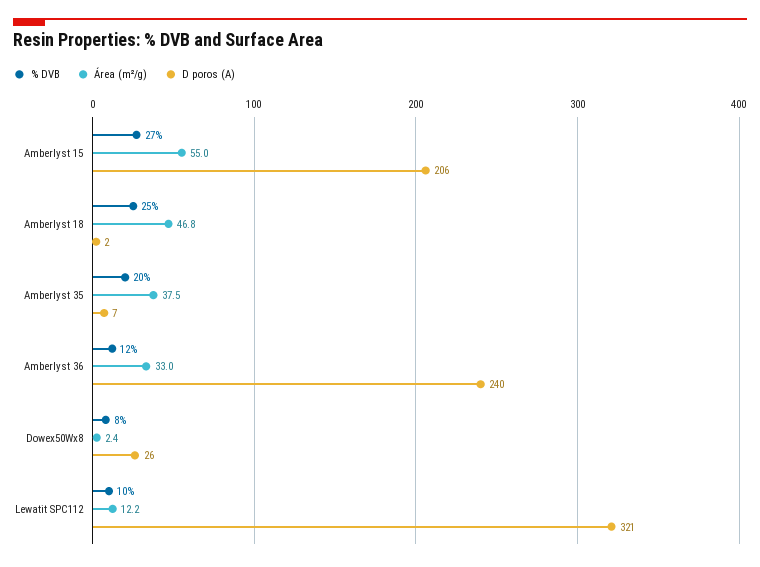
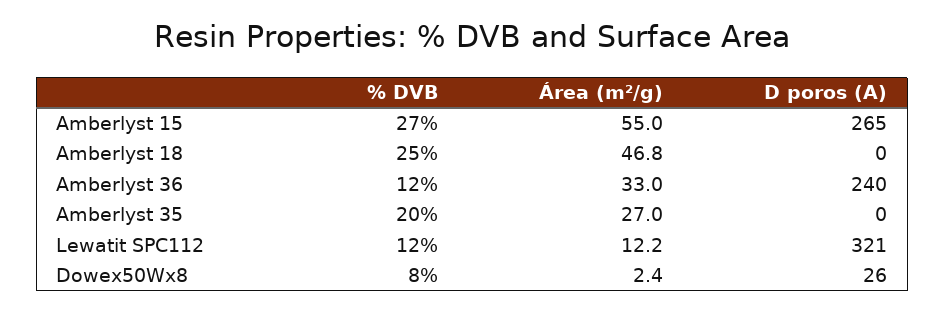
D poros (A), Amberlyst 15: 206 -> 265
D poros (A), Amberlyst 18: 2 -> 0
Área (m²/g), Amberlyst 35: 37.5 -> 27
D poros (A), Amberlyst 35: 7 -> 0
% DVB, Lewatit SPC112: 10 -> 12

